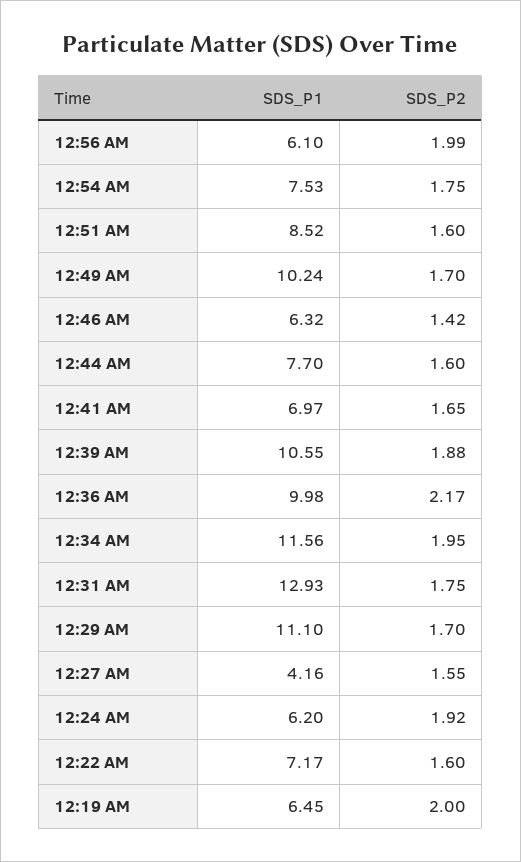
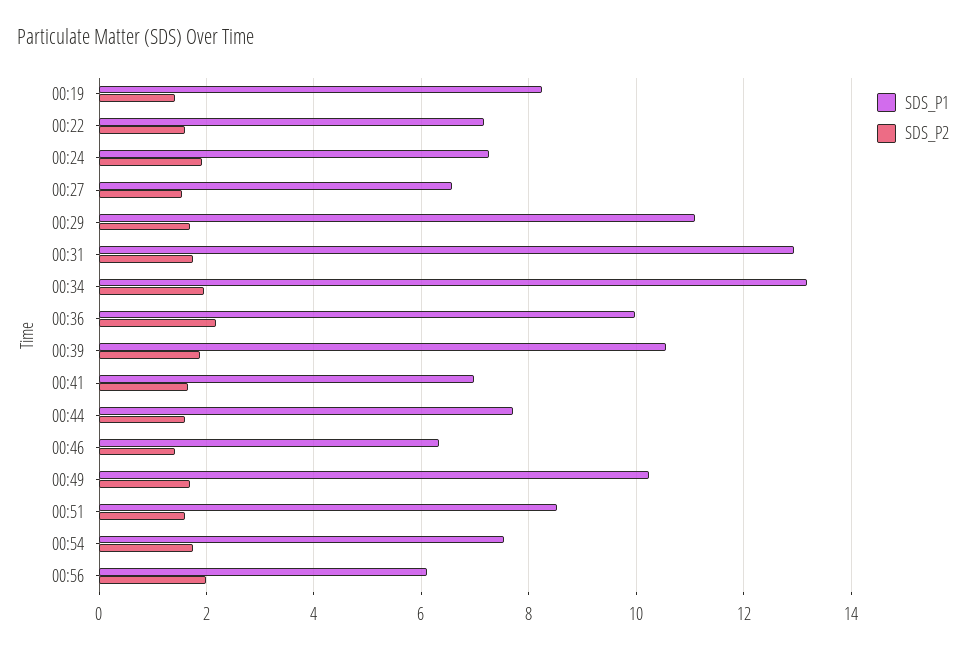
SDS_P1, 12:34 AM: 11.56 -> 13.2
SDS_P1, 12:27 AM: 4.16 -> 6.6
SDS_P1, 12:24 AM: 6.2 -> 7.2
SDS_P1, 12:19 AM: 6.45 -> 8.2
SDS_P2, 12:19 AM: 2 -> 1.4

